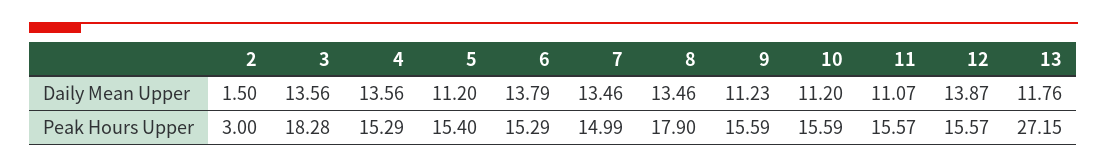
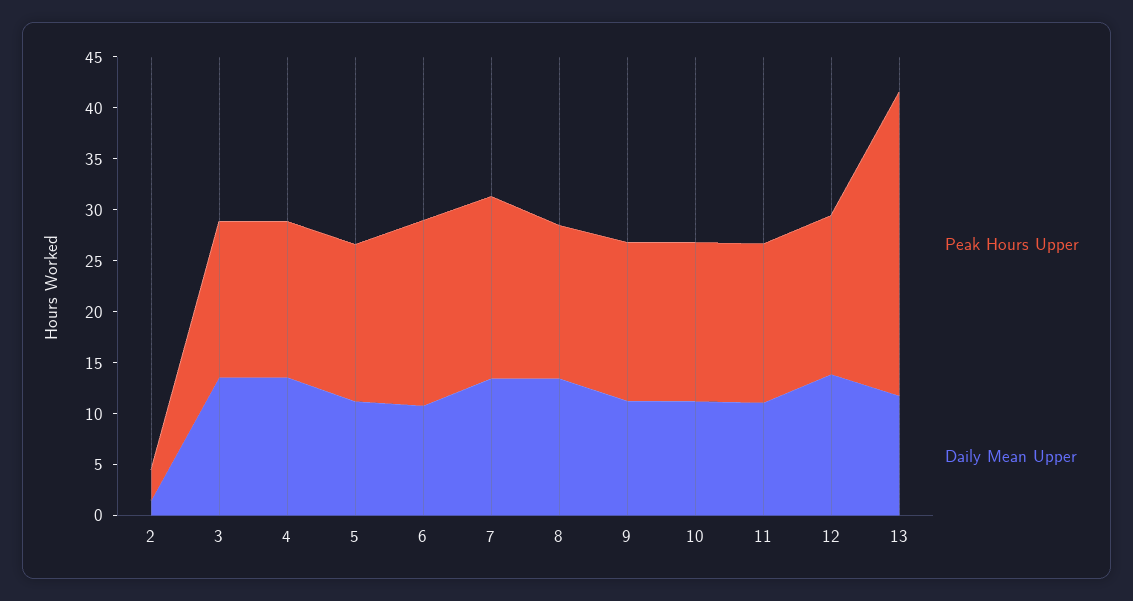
Daily Mean Upper, 6: 13.79 -> 11
Peak Hours Upper, 3: 18.28 -> 15
Peak Hours Upper, 6: 15.29 -> 18
Peak Hours Upper, 7: 14.99 -> 18
Peak Hours Upper, 8: 17.9 -> 15
Peak Hours Upper, 13: 27.15 -> 30

